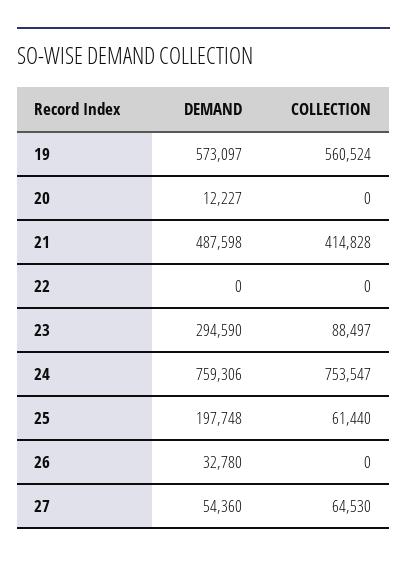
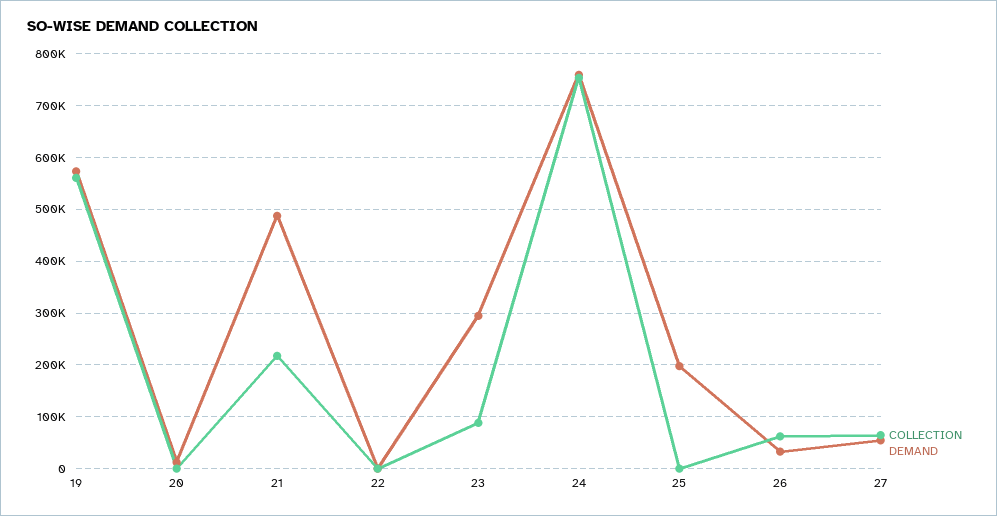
COLLECTION, 21: 414828 -> 220000
COLLECTION, 25: 61440 -> 0
COLLECTION, 26: 0 -> 60000

